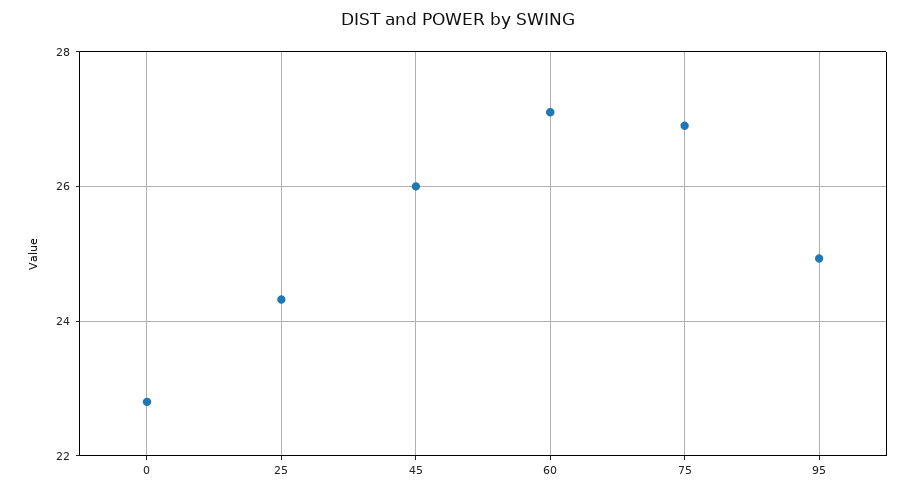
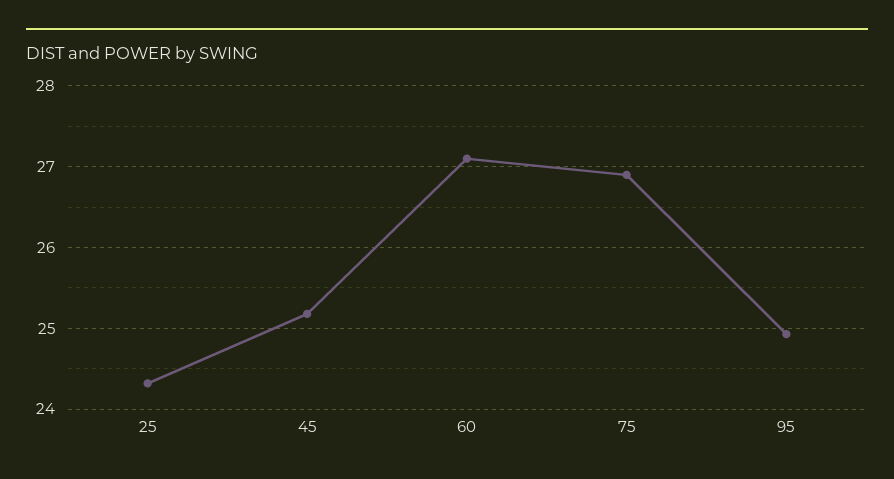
0: 22.8 -> none
45: 26 -> 25.2

